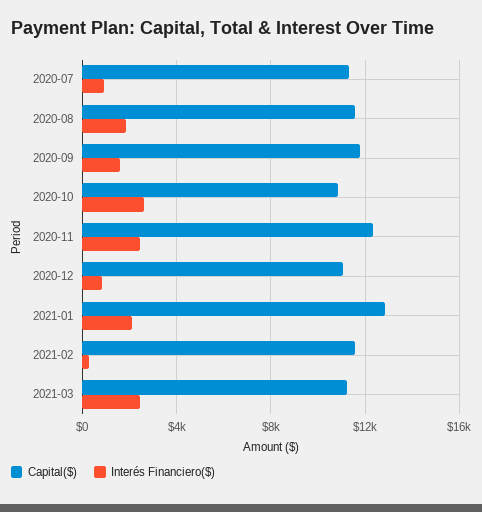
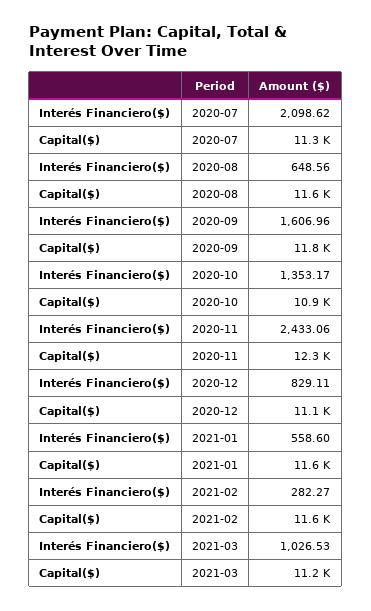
Interés Financiero($), 2020-07: 1000 -> 2098.62
Interés Financiero($), 2020-08: 2000 -> 648.56
Interés Financiero($), 2020-10: 2500 -> 1353.17
Capital($), 2021-01: 13000 -> 11600
Interés Financiero($), 2021-01: 2000 -> 558.6
Interés Financiero($), 2021-03: 2500 -> 1026.53

